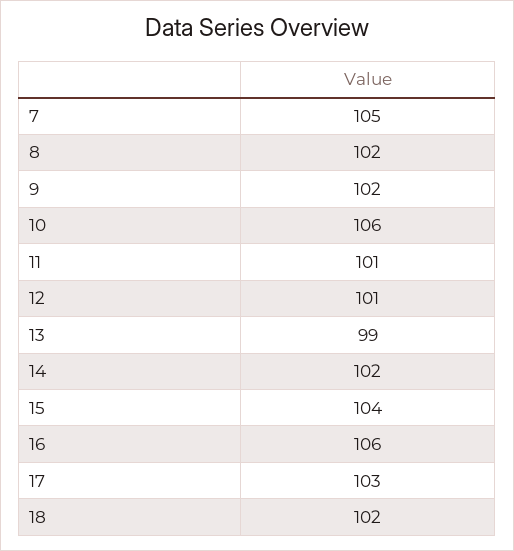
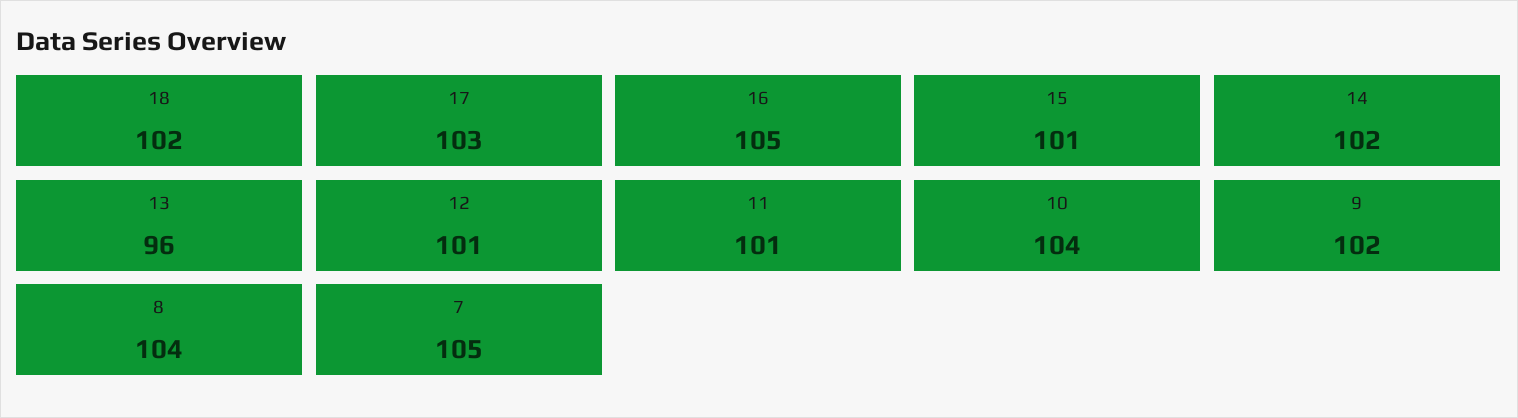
8: 102 -> 104
10: 106 -> 104
13: 99 -> 96
15: 104 -> 101
16: 106 -> 105

